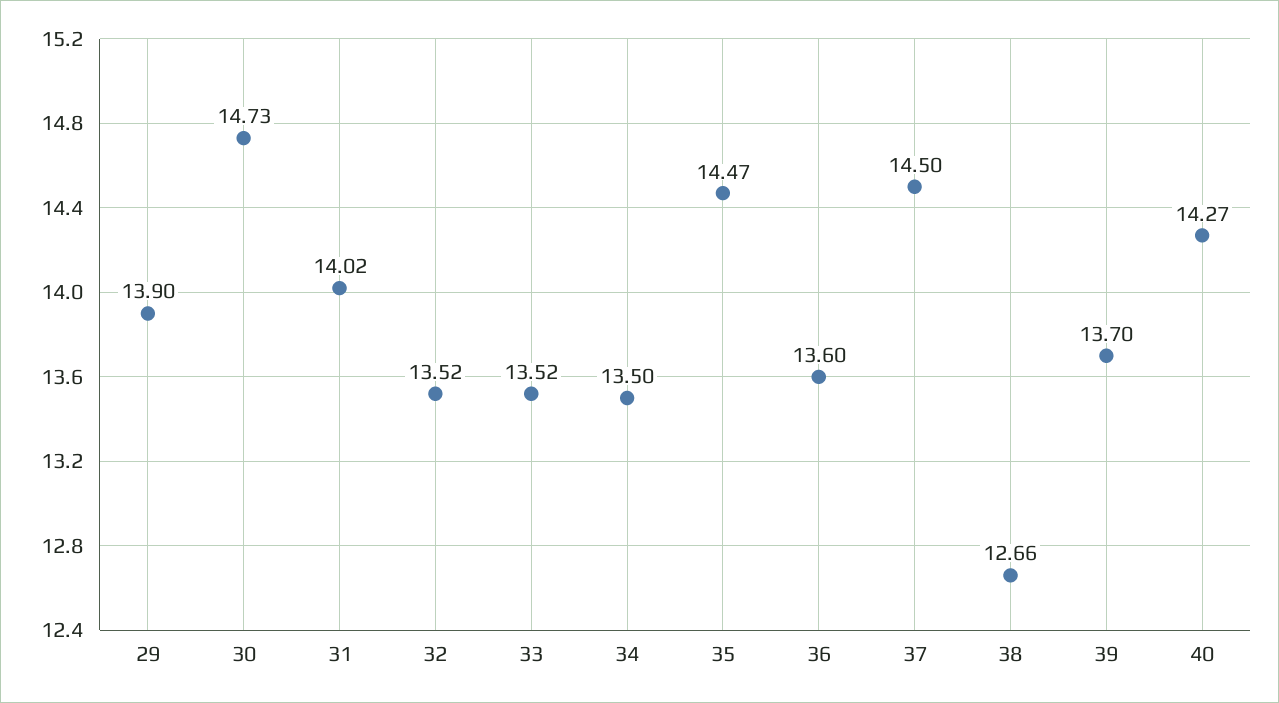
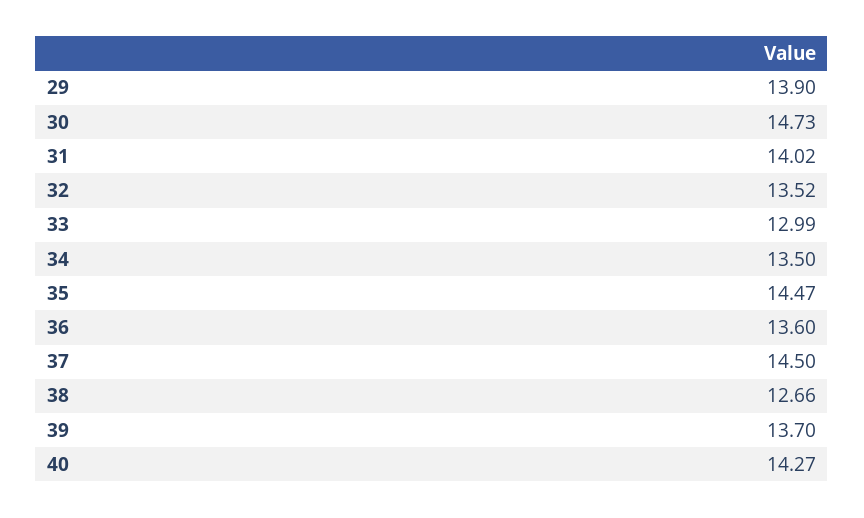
33: 13.52 -> 12.99

